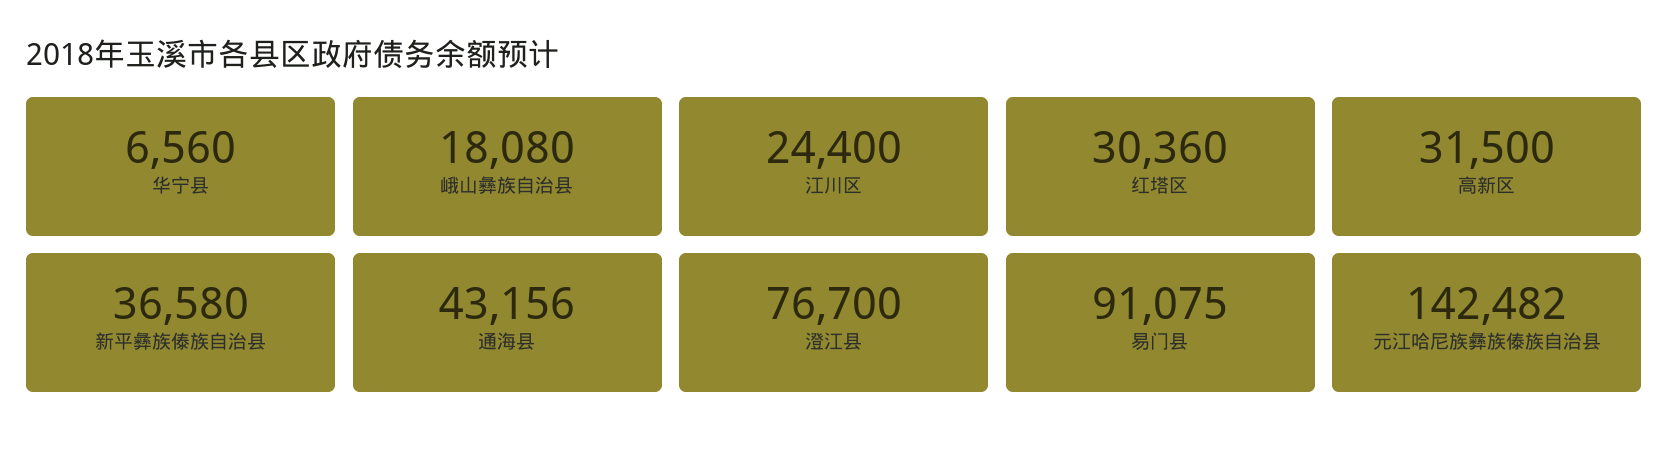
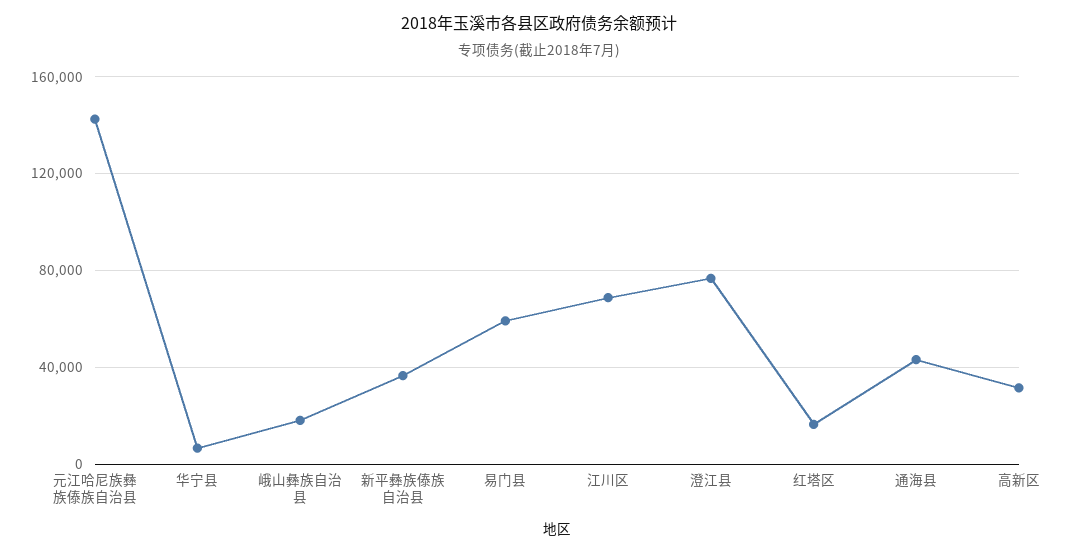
江川区: 24400 -> 70000
红塔区: 30360 -> 15000
易门县: 91075 -> 60000

